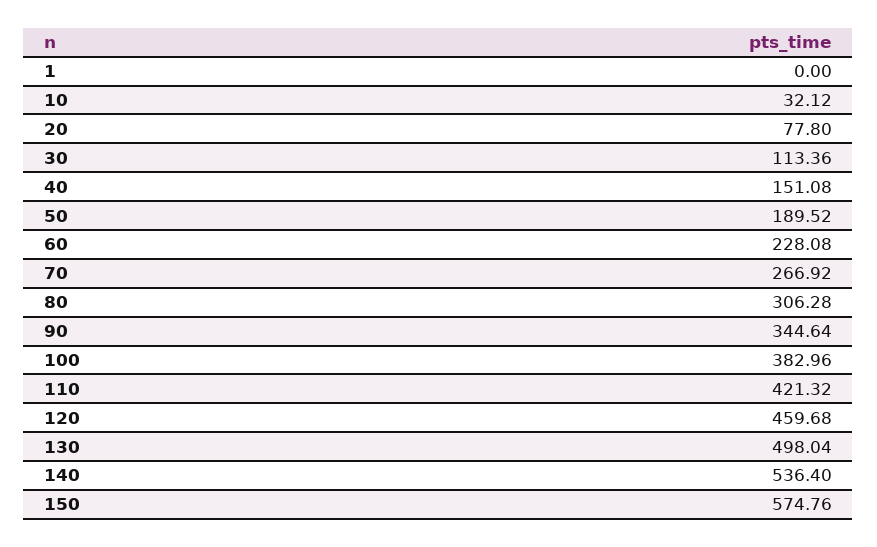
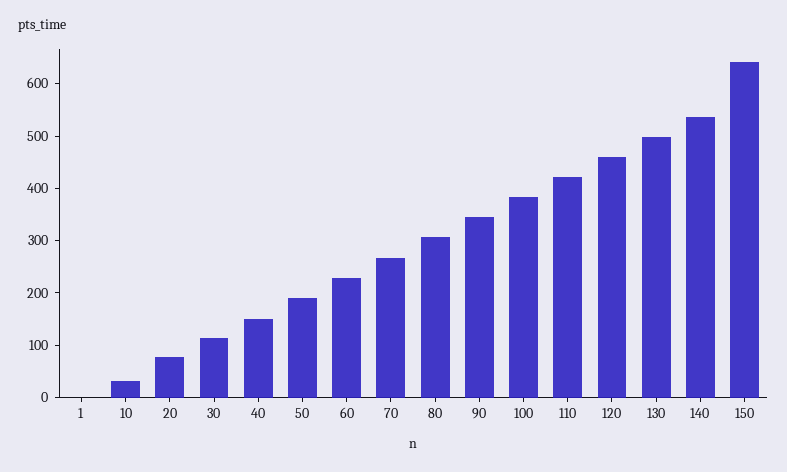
150: 574.76 -> 640

